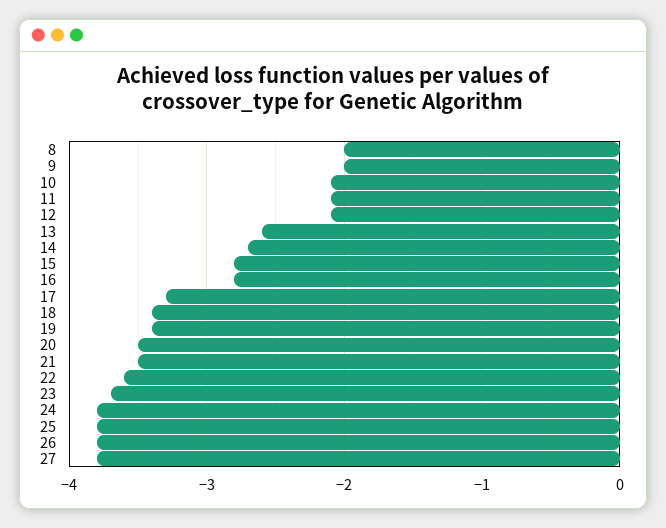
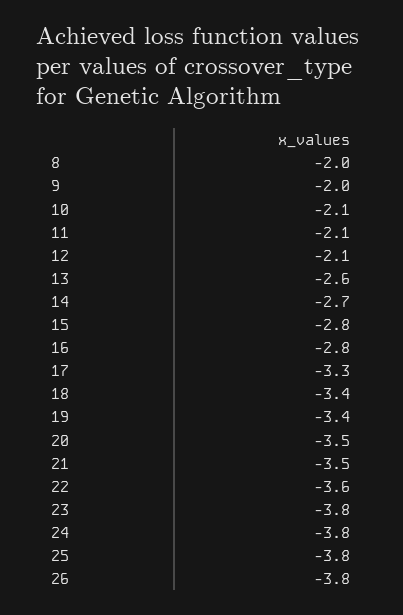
23: -3.7 -> -3.8
27: -3.8 -> none

